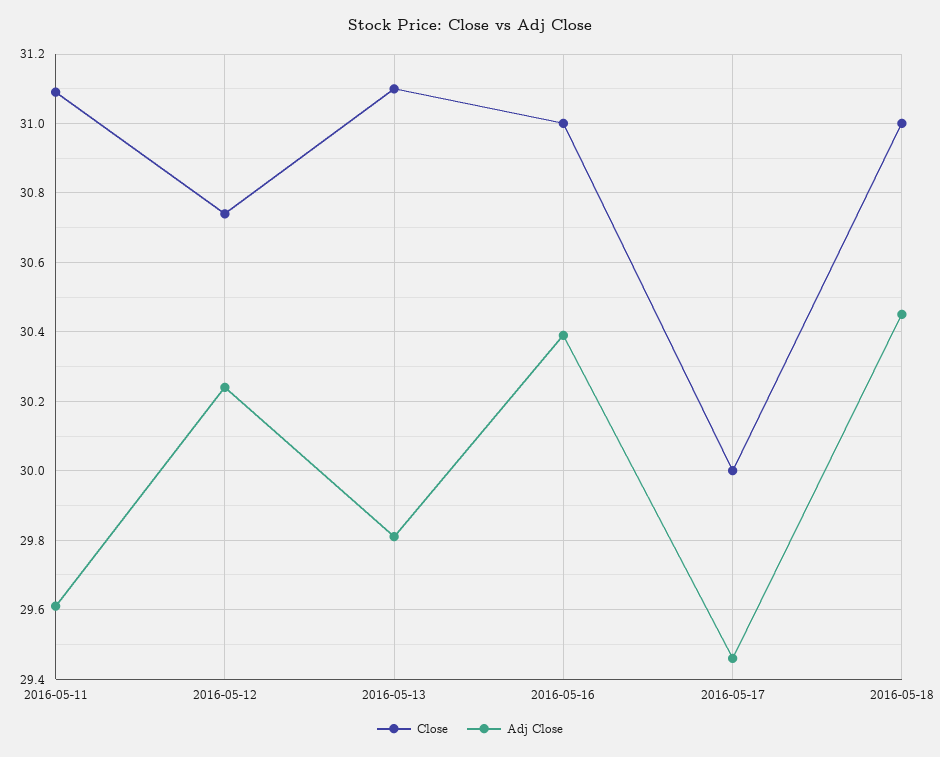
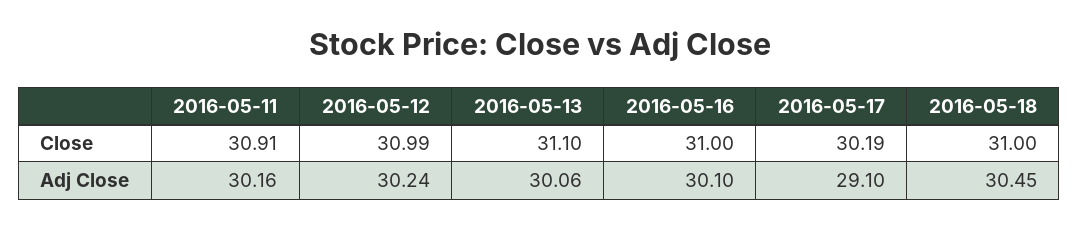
Close, 2016-05-11: 31.1 -> 30.91
Adj Close, 2016-05-11: 29.6 -> 30.16
Close, 2016-05-12: 30.75 -> 30.99
Adj Close, 2016-05-13: 29.8 -> 30.06
Adj Close, 2016-05-16: 30.4 -> 30.1
Close, 2016-05-17: 30 -> 30.19
Adj Close, 2016-05-17: 29.45 -> 29.1

